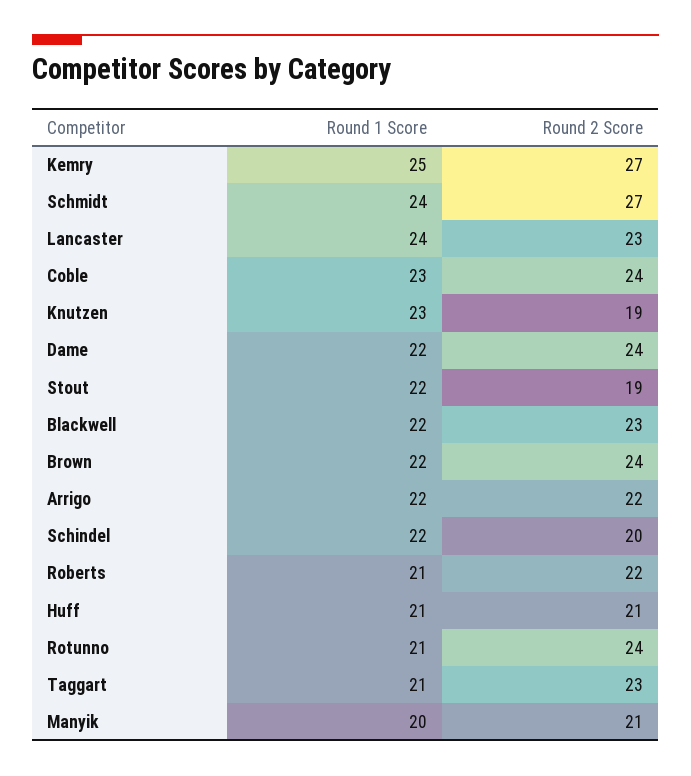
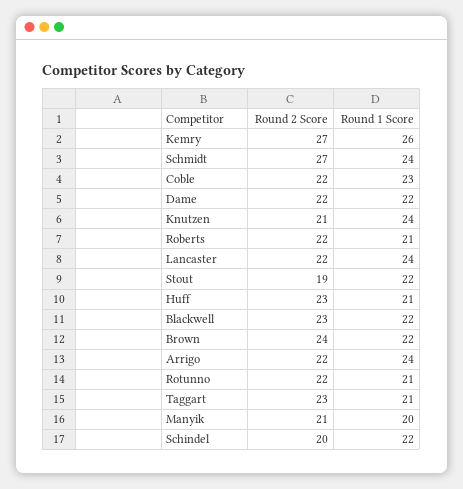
Round 1 Score, Kemry: 25 -> 26
Round 2 Score, Lancaster: 23 -> 22
Round 2 Score, Coble: 24 -> 22
Round 1 Score, Knutzen: 23 -> 24
Round 2 Score, Knutzen: 19 -> 21
Round 2 Score, Dame: 24 -> 22
Round 1 Score, Arrigo: 22 -> 24
Round 2 Score, Huff: 21 -> 23
Round 2 Score, Rotunno: 24 -> 22

